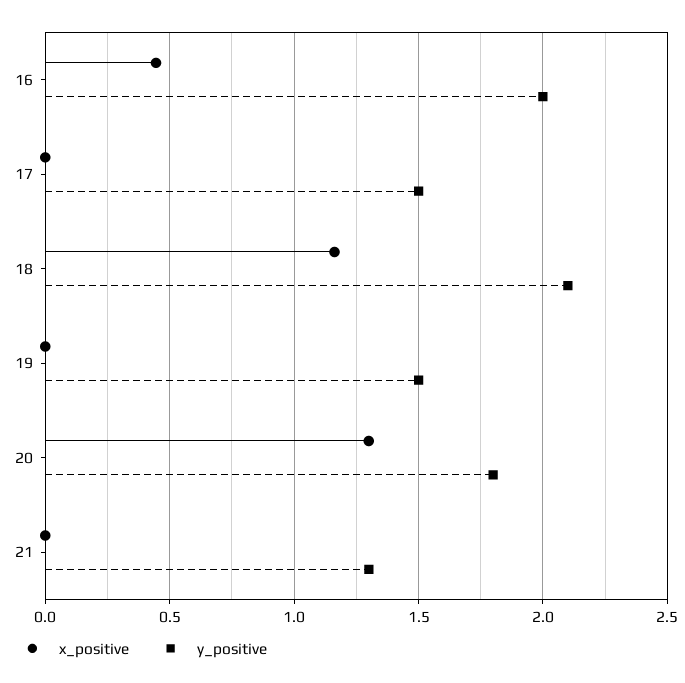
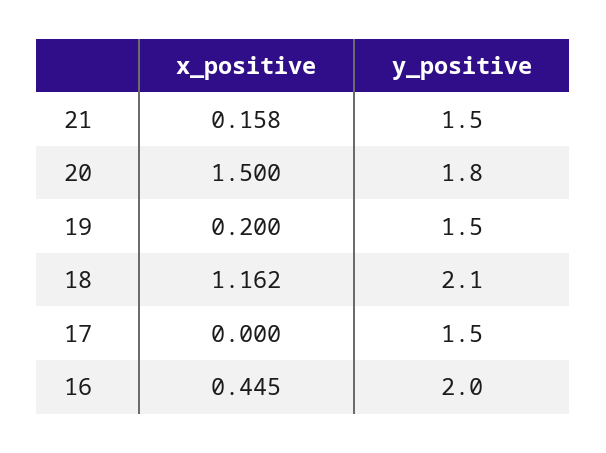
x_positive, 19: 0 -> 0.2
x_positive, 20: 1.3 -> 1.5
x_positive, 21: 0 -> 0.158
y_positive, 21: 1.3 -> 1.5

